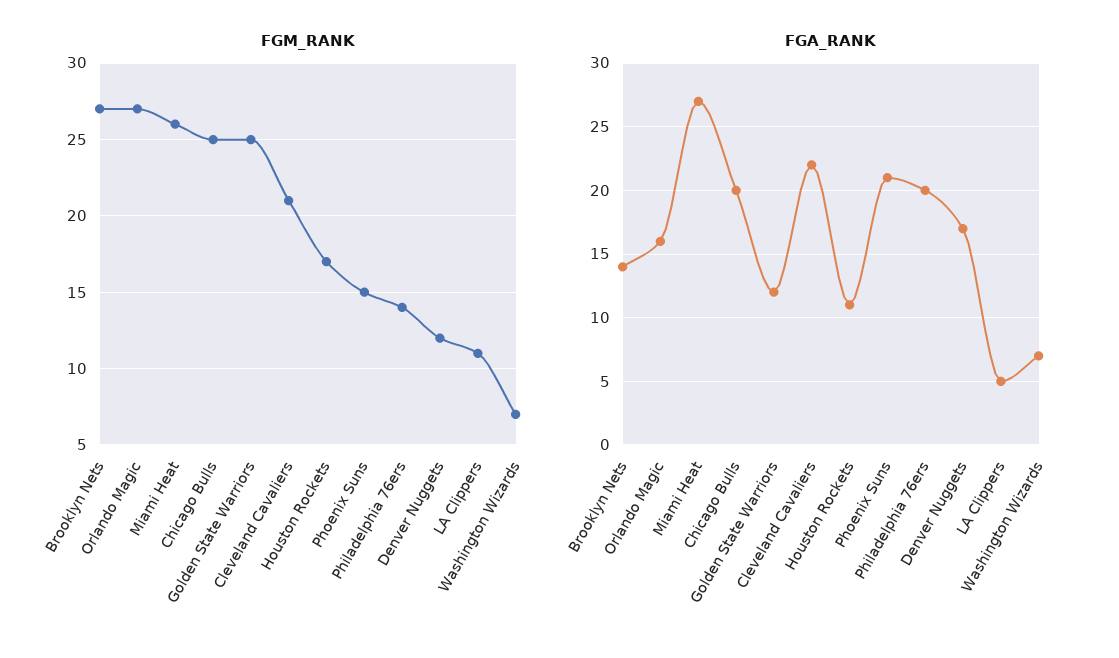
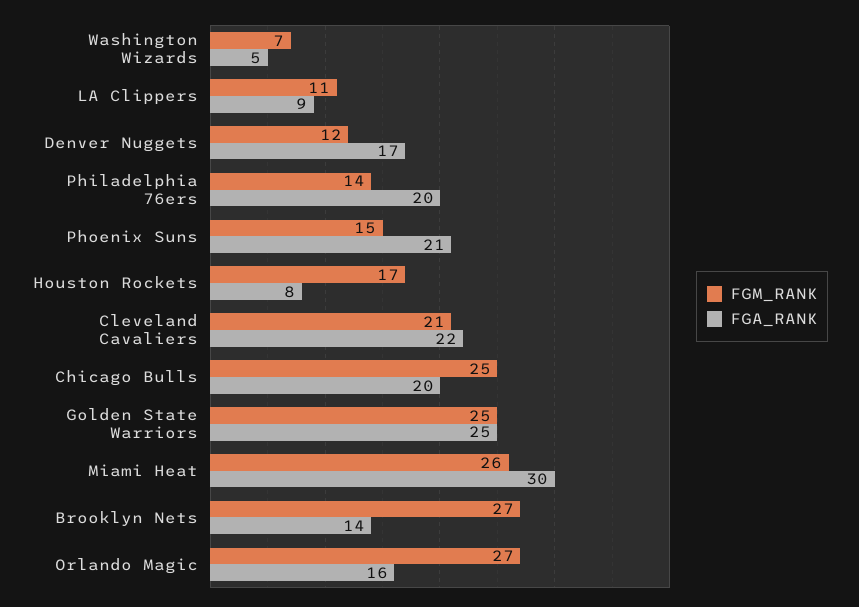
FGA_RANK, Miami Heat: 27 -> 30
FGA_RANK, Golden State Warriors: 12 -> 25
FGA_RANK, Houston Rockets: 11 -> 8
FGA_RANK, LA Clippers: 5 -> 9
FGA_RANK, Washington Wizards: 7 -> 5

